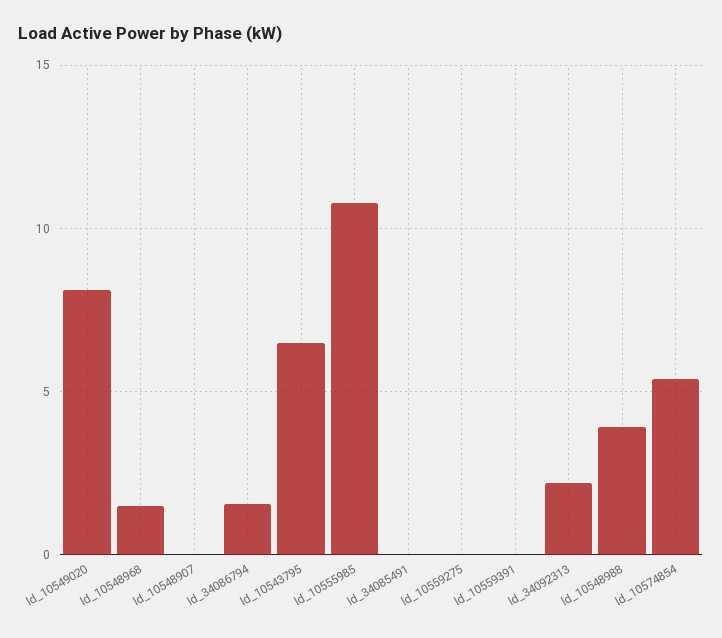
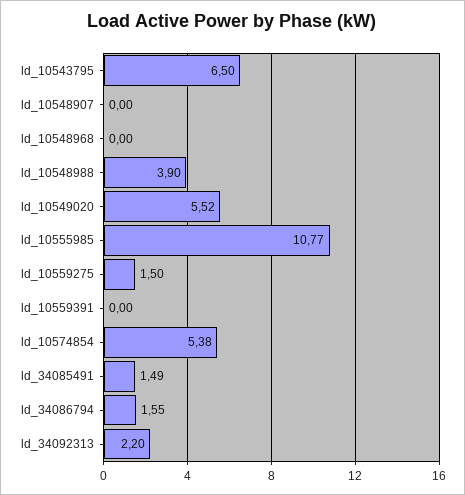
ld_10549020: 8 -> 5.52
ld_10548968: 1.5 -> 0
ld_34085491: 0 -> 1.49
ld_10559275: 0 -> 1.5

